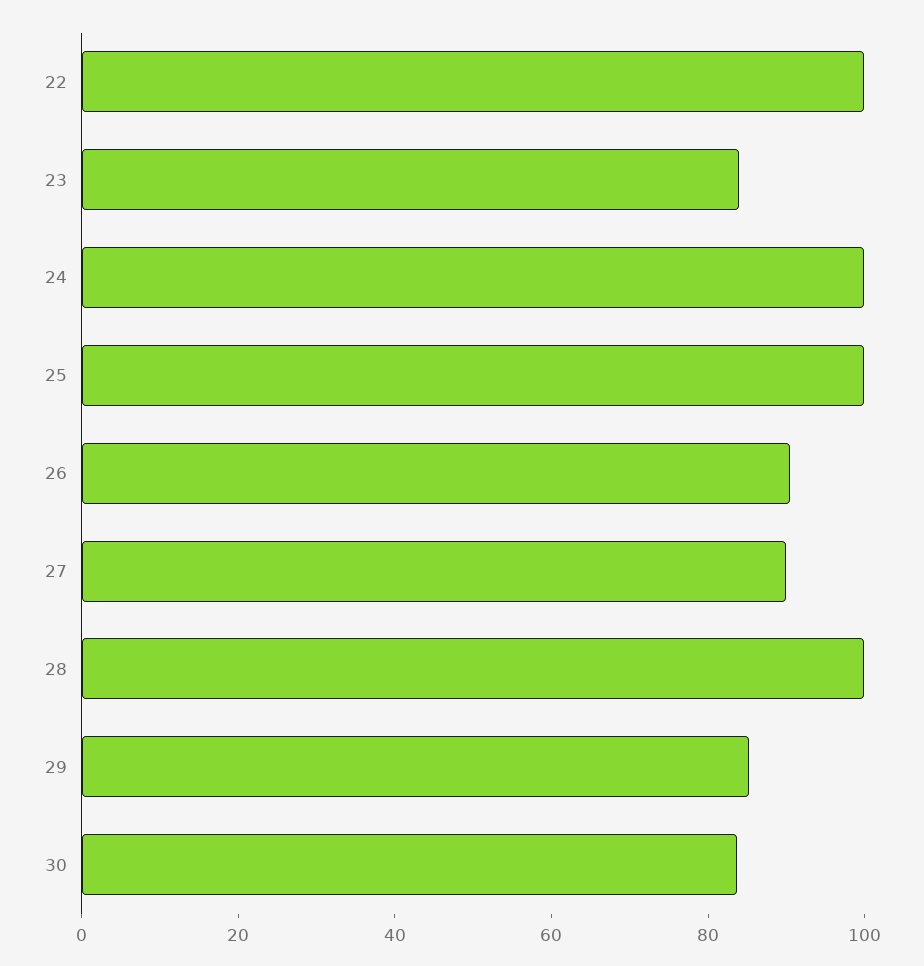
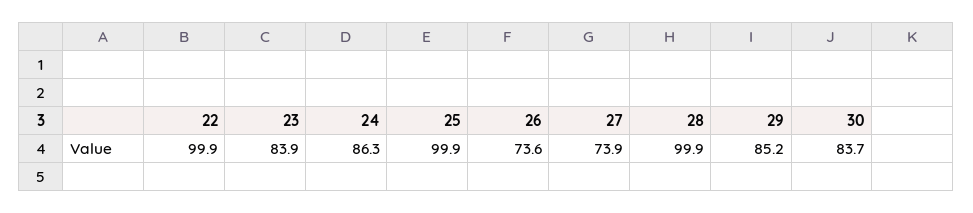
24: 100 -> 86.3
26: 90 -> 73.6
27: 90 -> 73.9

